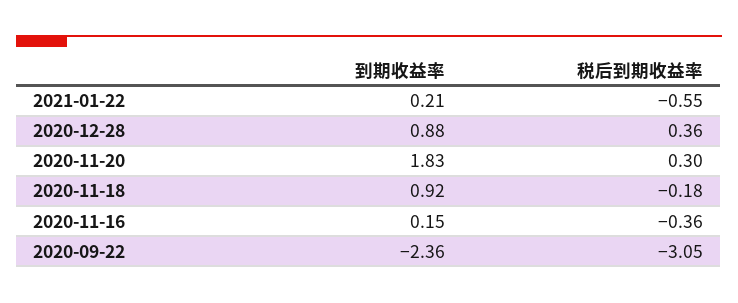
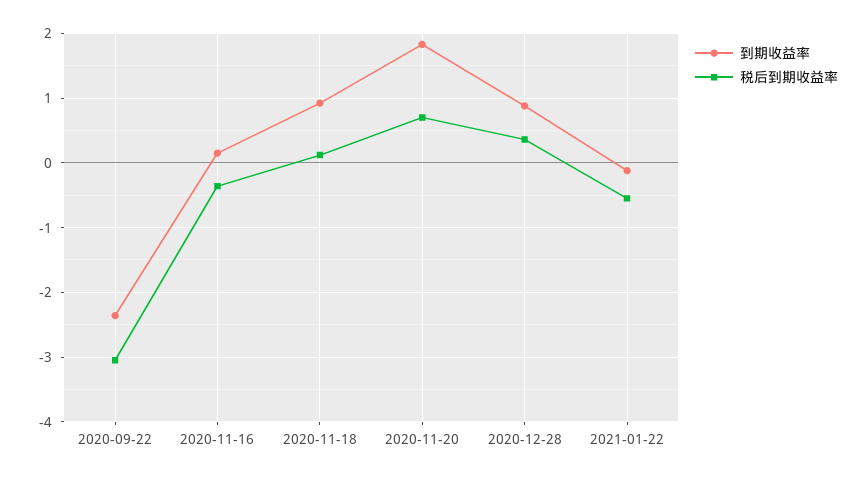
到期收益率, 2021-01-22: 0.21 -> -0.1
税后到期收益率, 2020-11-20: 0.3 -> 0.7
税后到期收益率, 2020-11-18: -0.18 -> 0.1

